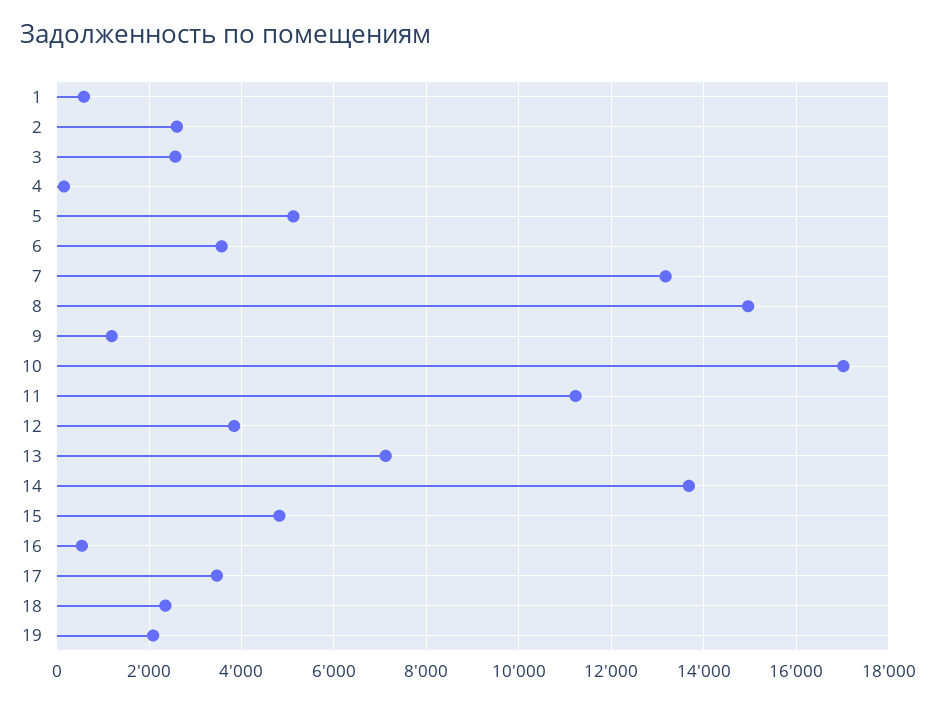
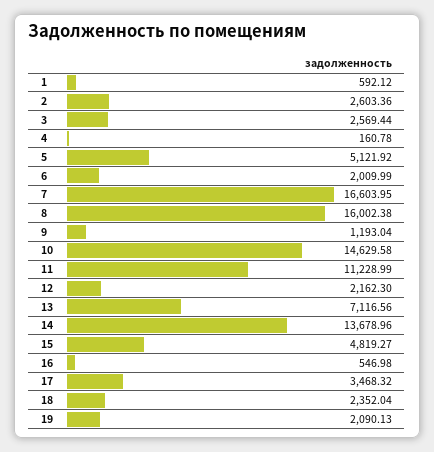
6: 3600 -> 2009.99
7: 13200 -> 16603.95
8: 15000 -> 16002.38
10: 17000 -> 14629.58
12: 3800 -> 2162.3

